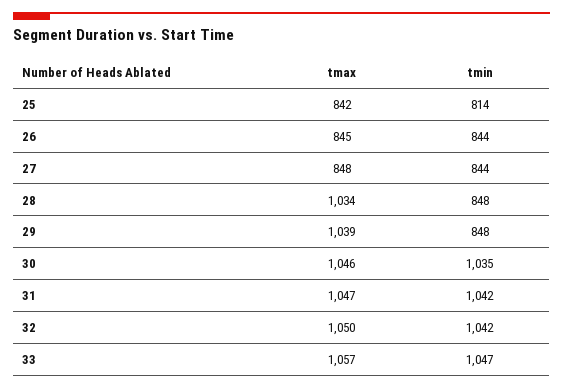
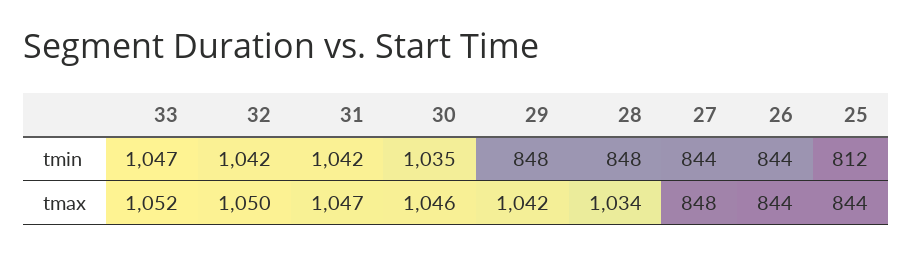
tmax, 25: 842 -> 844
tmin, 25: 814 -> 812
tmax, 26: 845 -> 844
tmax, 29: 1039 -> 1042
tmax, 33: 1057 -> 1052

